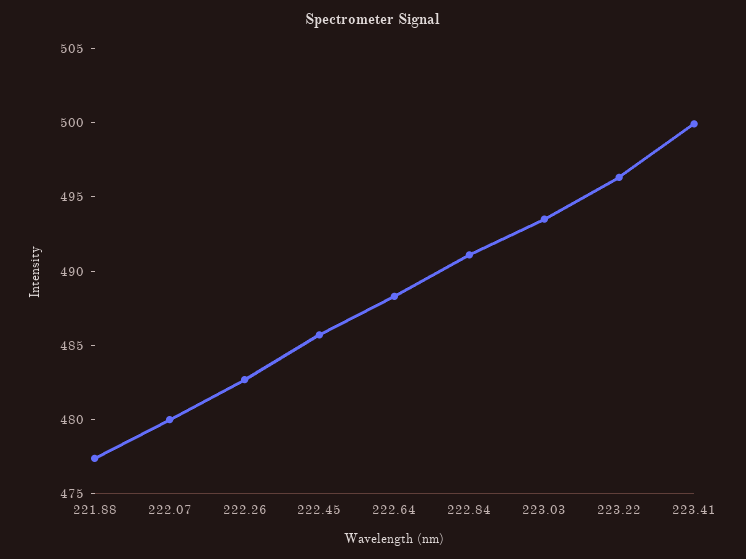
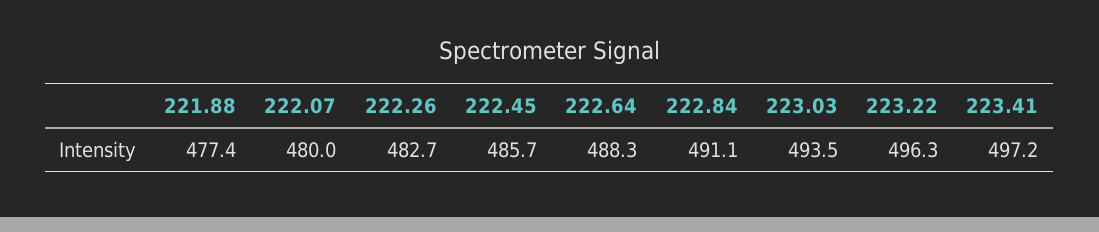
223.41: 500 -> 497.2

